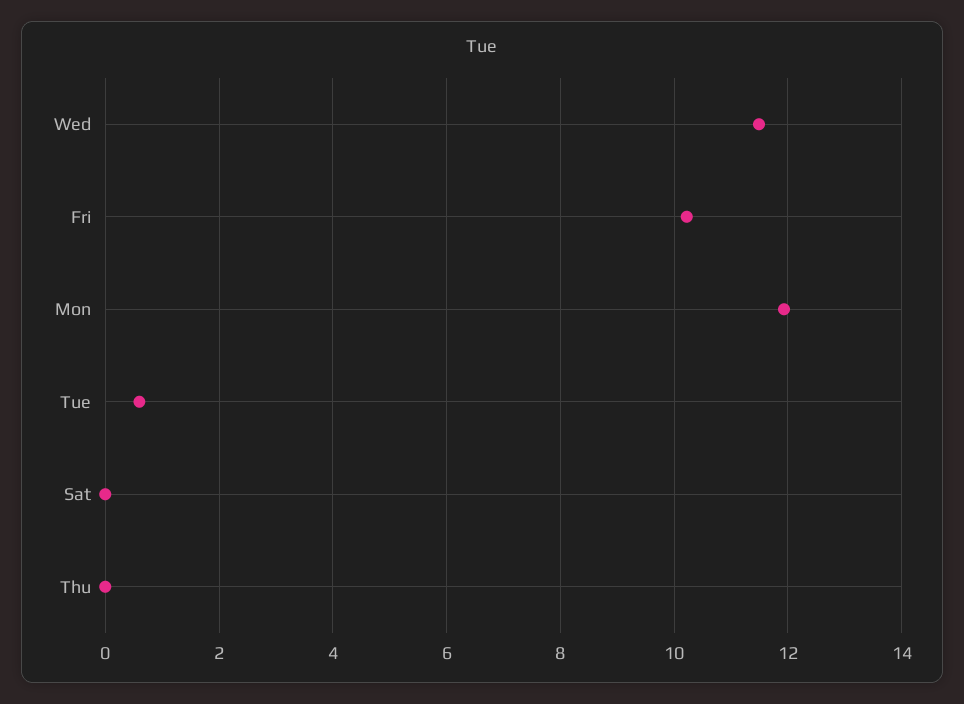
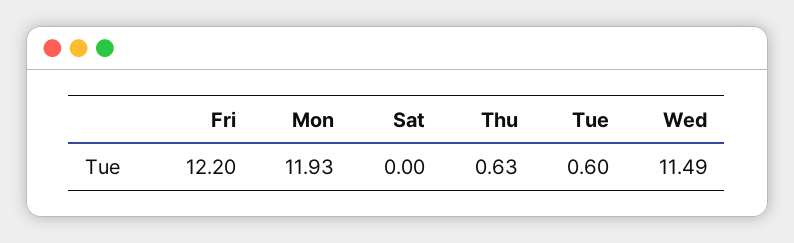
Fri: 10.2 -> 12.2
Thu: 0 -> 0.63

